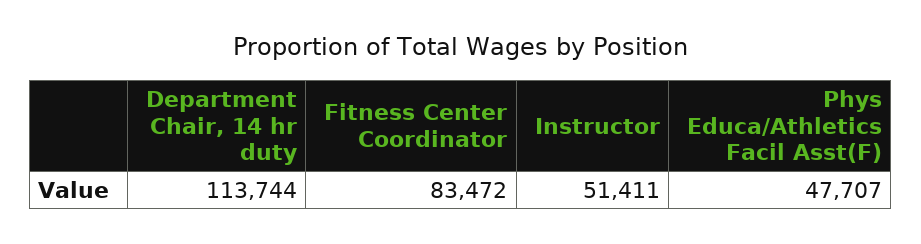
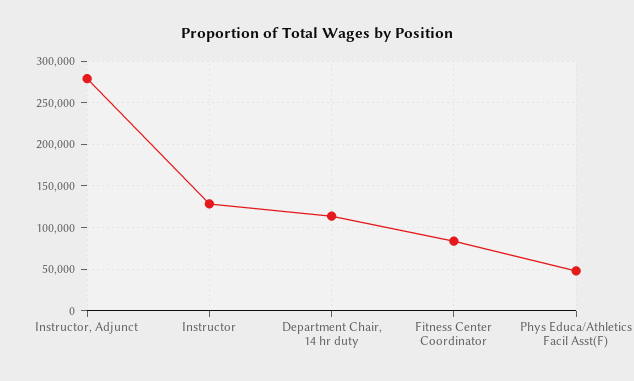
Instructor: 51411 -> 130000
Instructor, Adjunct: none -> 280000

